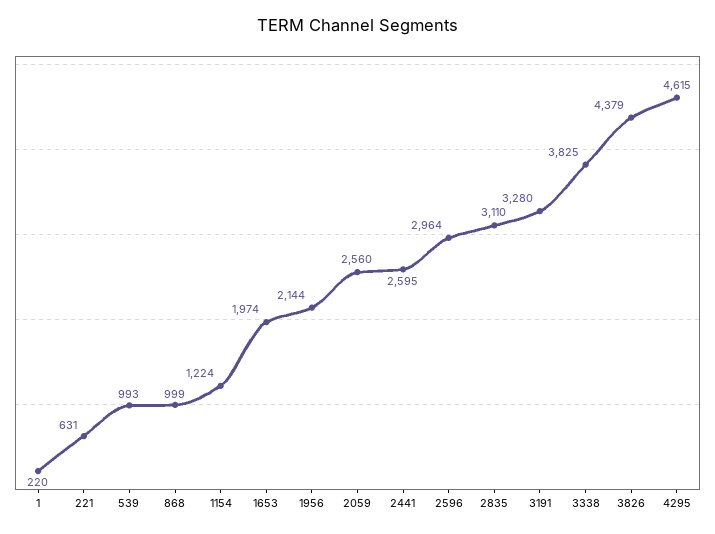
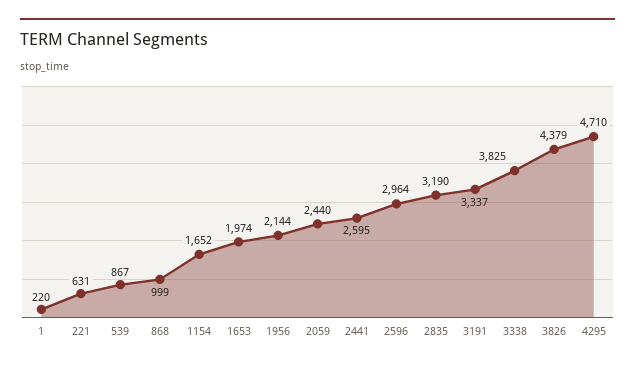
539: 993 -> 867
1154: 1224 -> 1652
2059: 2560 -> 2440
2835: 3110 -> 3190
3191: 3280 -> 3337
4295: 4615 -> 4710

